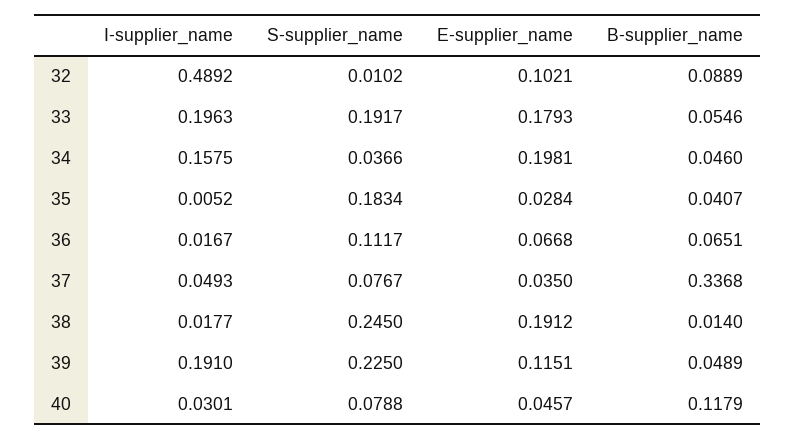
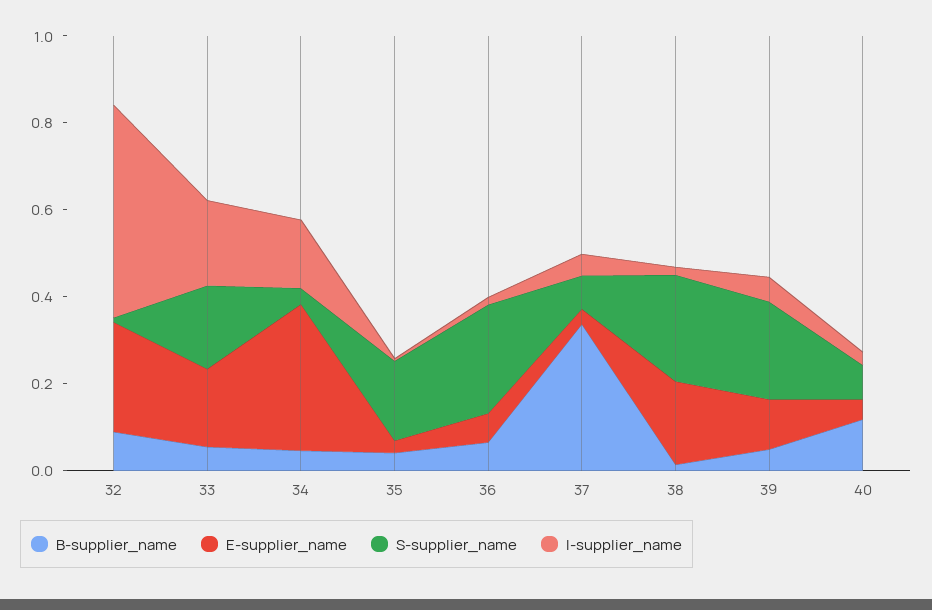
E-supplier_name, 32: 0.1021 -> 0.25
E-supplier_name, 34: 0.1981 -> 0.35
S-supplier_name, 36: 0.1117 -> 0.25
I-supplier_name, 39: 0.191 -> 0.05

